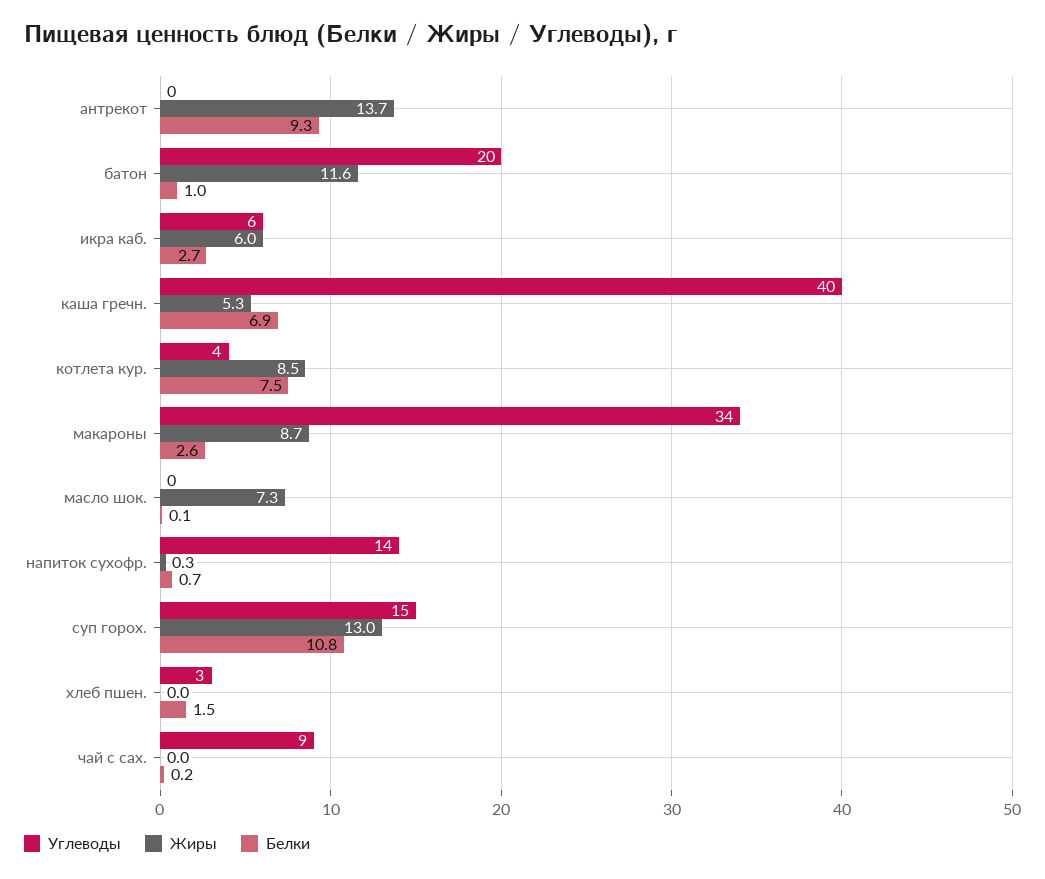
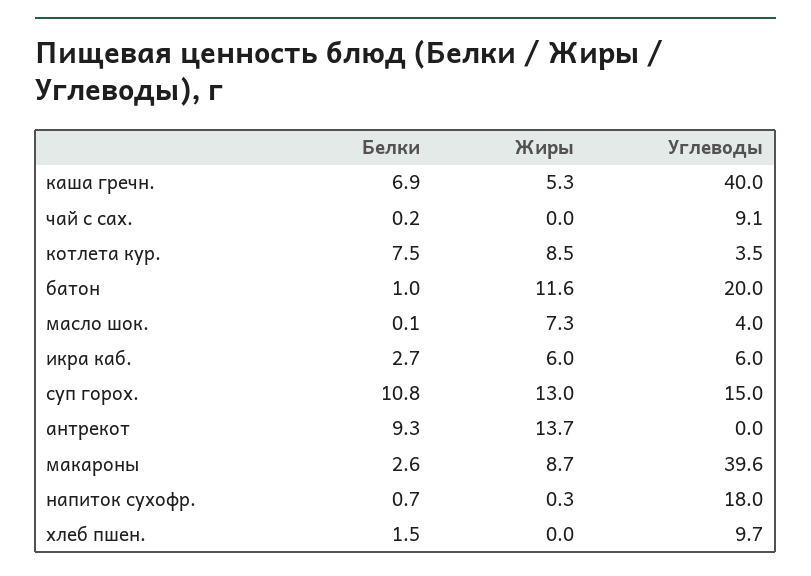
Углеводы, макароны: 34 -> 39.6
Углеводы, масло шок.: 0 -> 4
Углеводы, напиток сухофр.: 14 -> 18
Углеводы, хлеб пшен.: 3 -> 9.7

